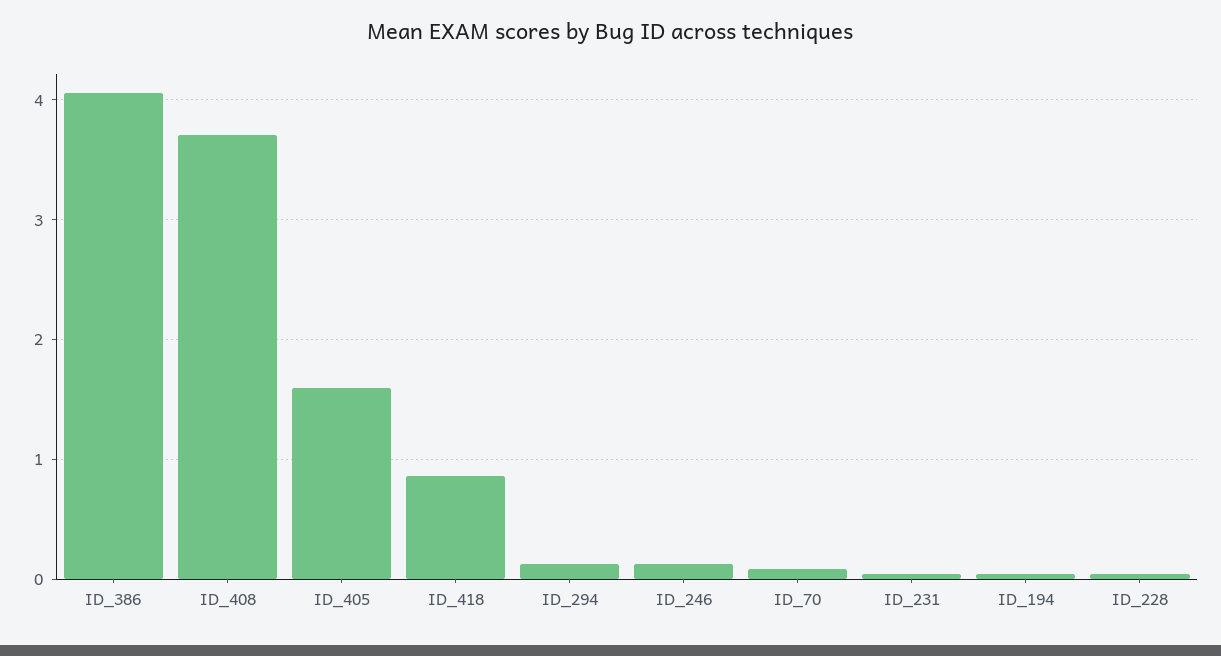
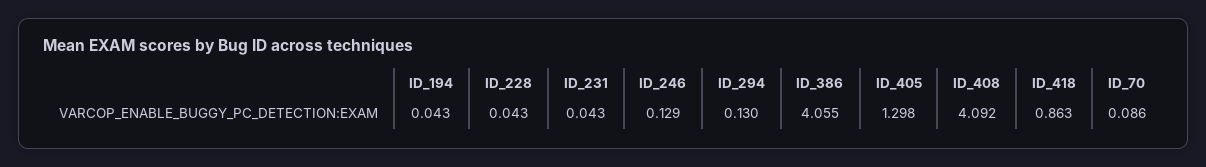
ID_408: 3.7 -> 4.092
ID_405: 1.6 -> 1.298

